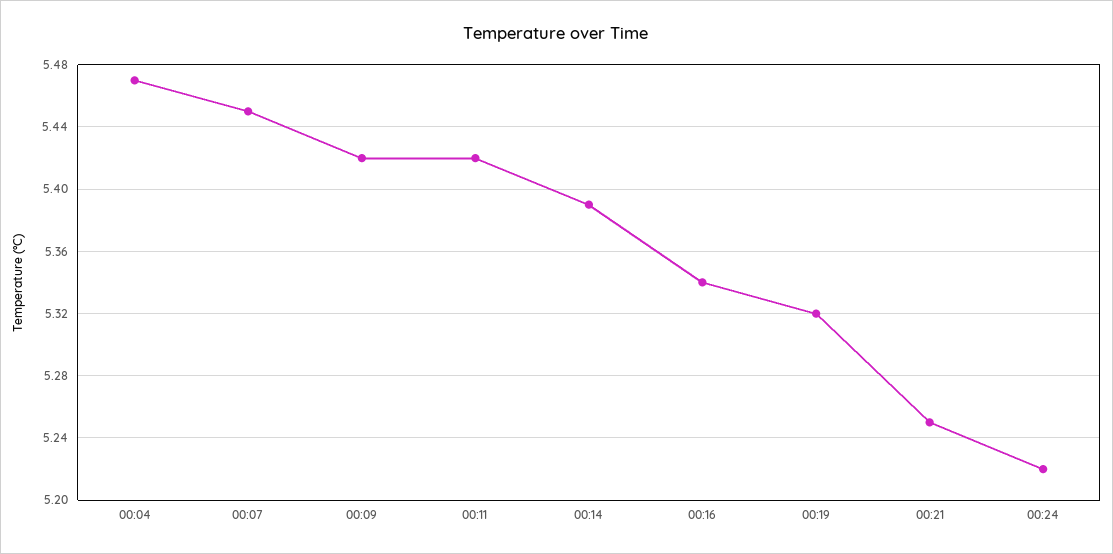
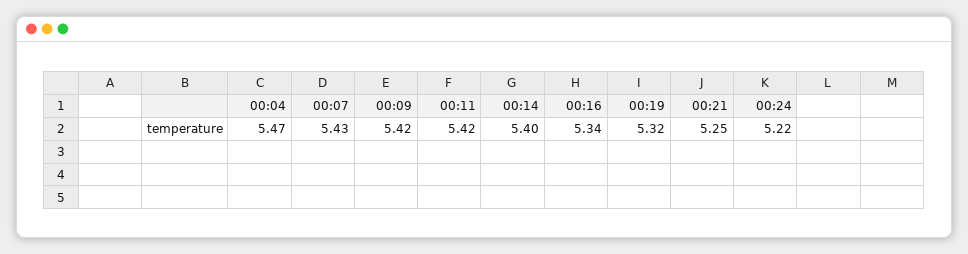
00:07: 5.45 -> 5.43
00:14: 5.39 -> 5.4

